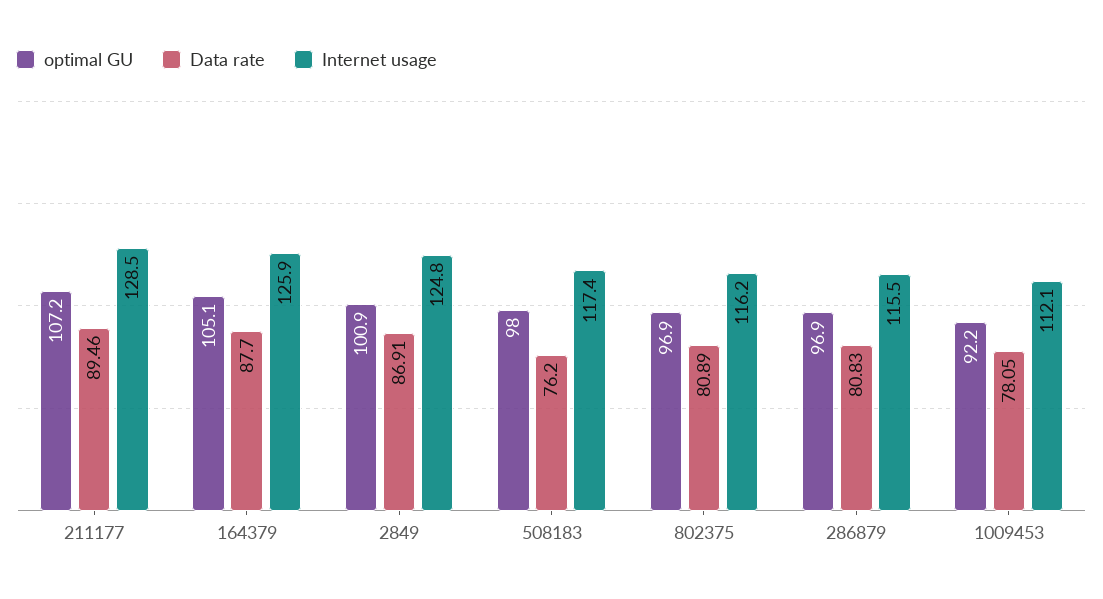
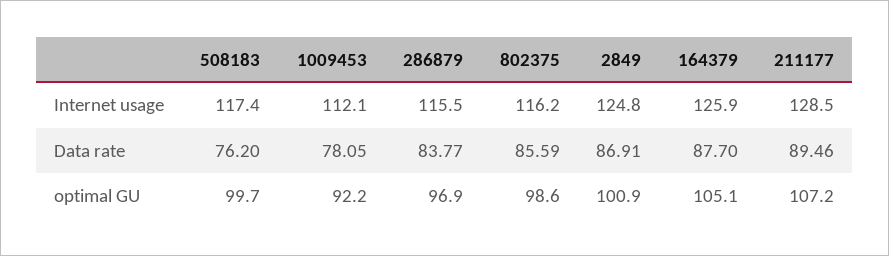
optimal GU, 508183: 98 -> 99.7
optimal GU, 802375: 96.9 -> 98.6
Data rate, 802375: 80.89 -> 85.59
Data rate, 286879: 80.83 -> 83.77

